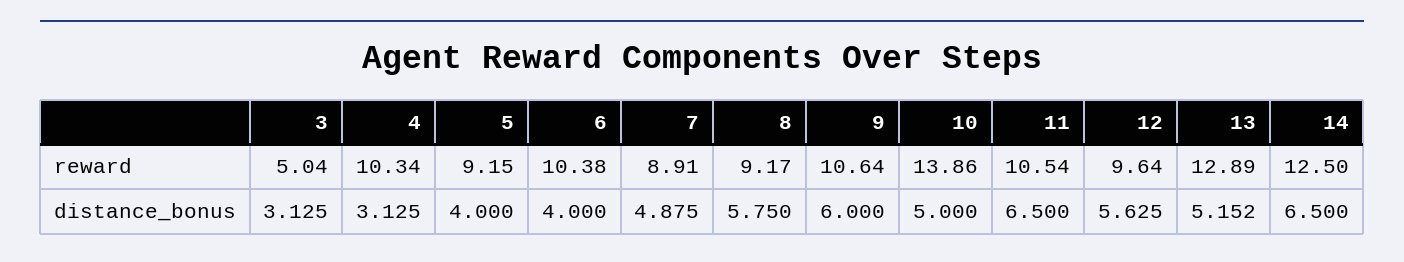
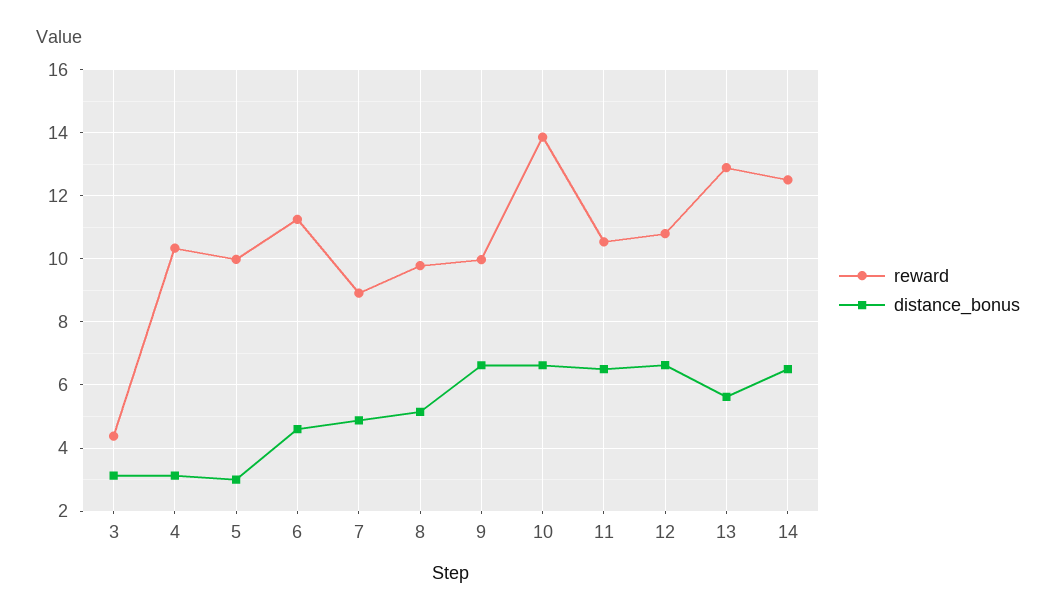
reward, 3: 5.04 -> 4.4
reward, 5: 9.15 -> 10
reward, 6: 10.38 -> 11.2
reward, 8: 9.17 -> 9.8
reward, 9: 10.64 -> 10
reward, 12: 9.64 -> 10.8
distance_bonus, 5: 4 -> 3
distance_bonus, 6: 4 -> 4.6
distance_bonus, 8: 5.75 -> 5.2
distance_bonus, 9: 6 -> 6.6
distance_bonus, 10: 5 -> 6.6
distance_bonus, 12: 5.625 -> 6.6
distance_bonus, 13: 5.152 -> 5.6

